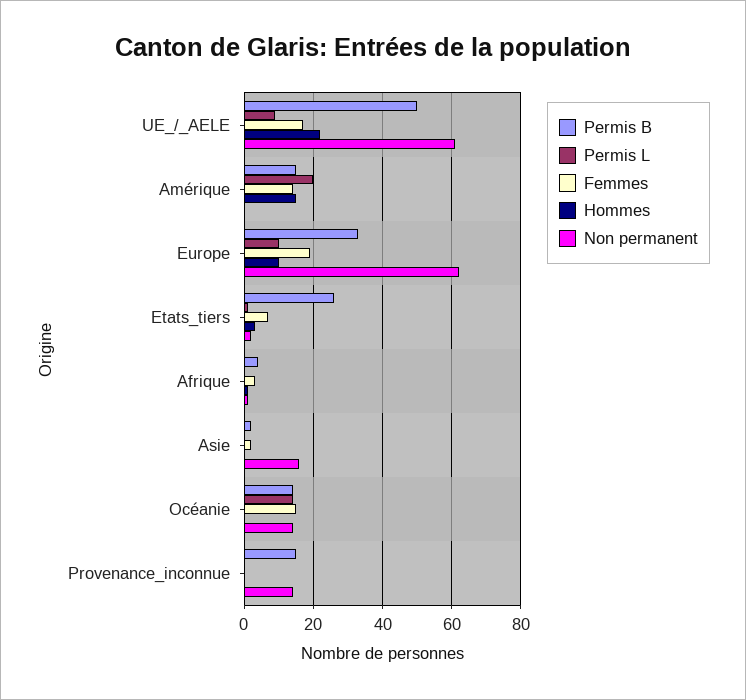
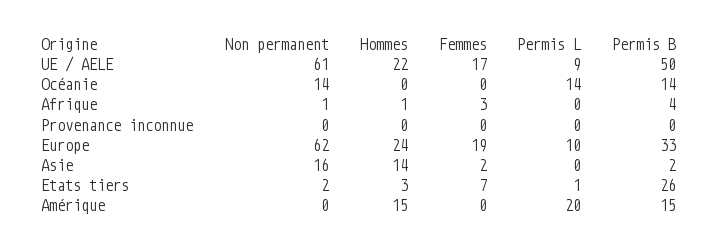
Femmes, Amérique: 15 -> 0
Hommes, Europe: 10 -> 24
Hommes, Asie: 0 -> 14
Femmes, Océanie: 15 -> 0
Permis B, Provenance_inconnue: 15 -> 0
Non permanent, Provenance_inconnue: 15 -> 0

